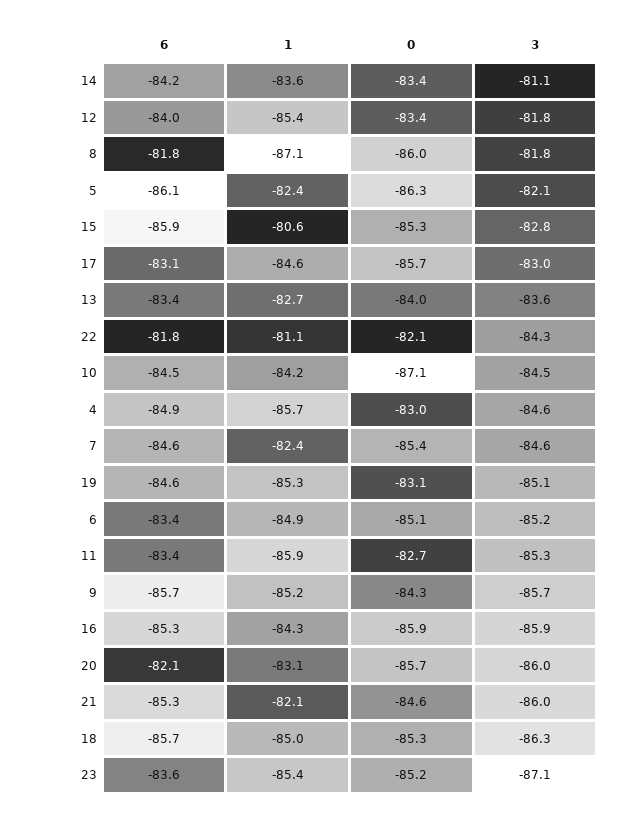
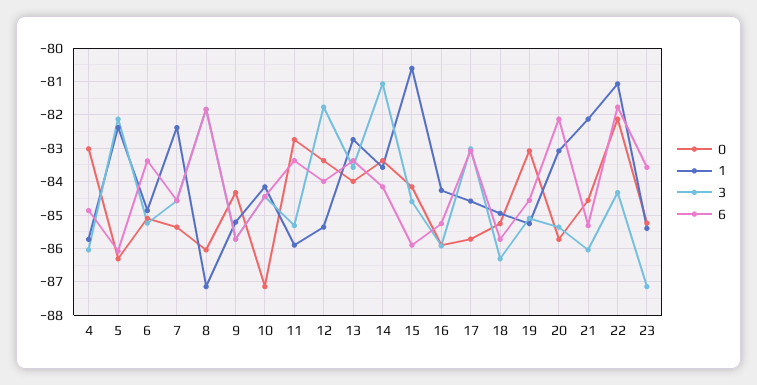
0, 15: -85.3 -> -84.2
3, 15: -82.8 -> -84.6
3, 4: -84.6 -> -86
3, 20: -86 -> -85.4

